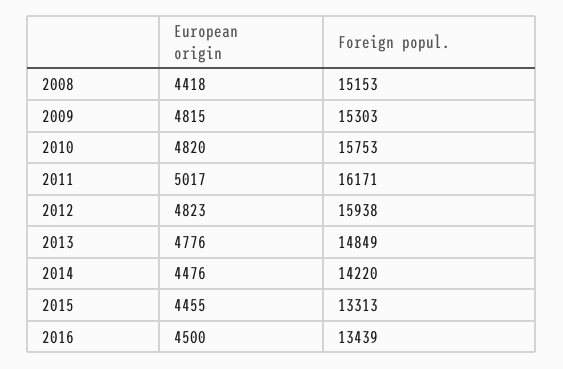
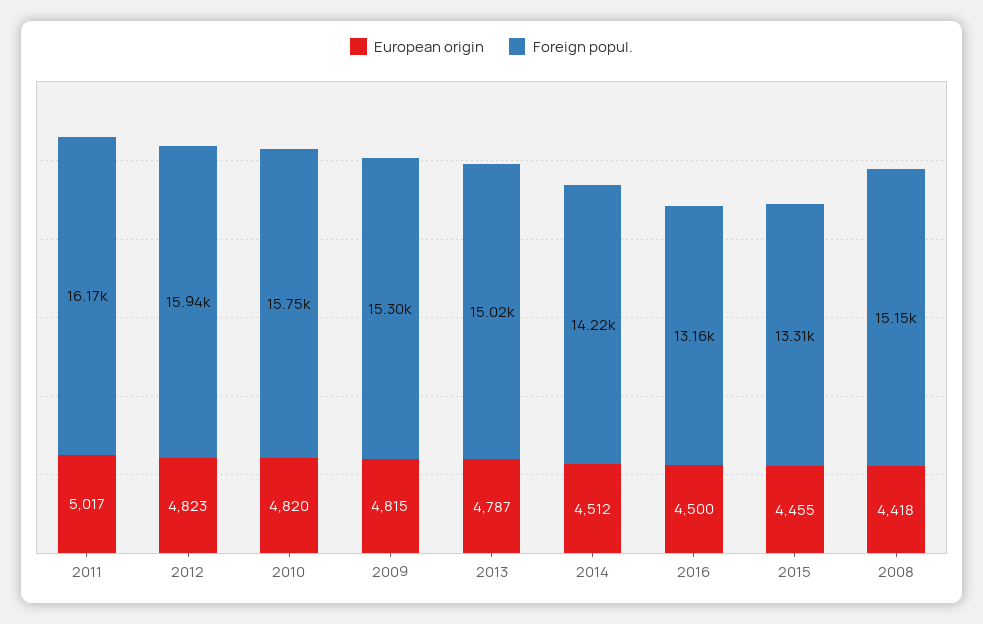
European origin, 2013: 4776 -> 4787
Foreign popul., 2013: 14849 -> 15020
European origin, 2014: 4476 -> 4512
Foreign popul., 2016: 13439 -> 13160

